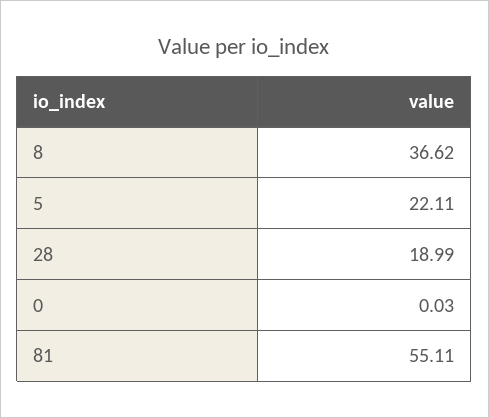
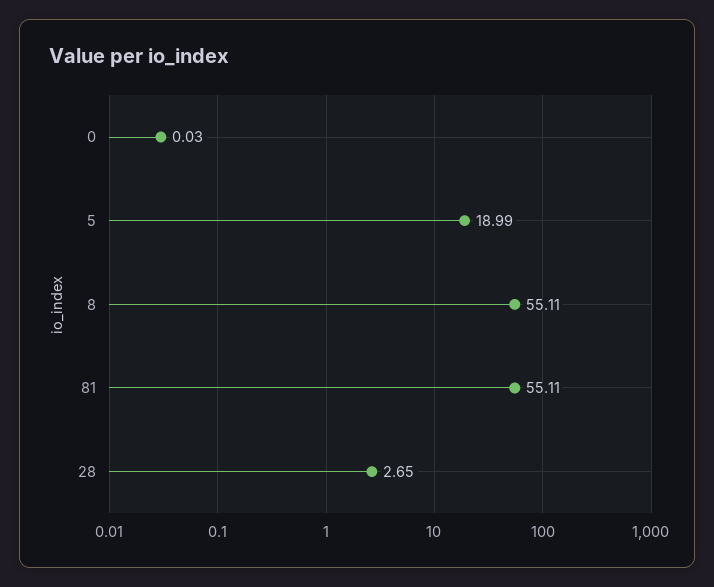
8: 36.62 -> 55.11
5: 22.11 -> 18.99
28: 18.99 -> 2.65

